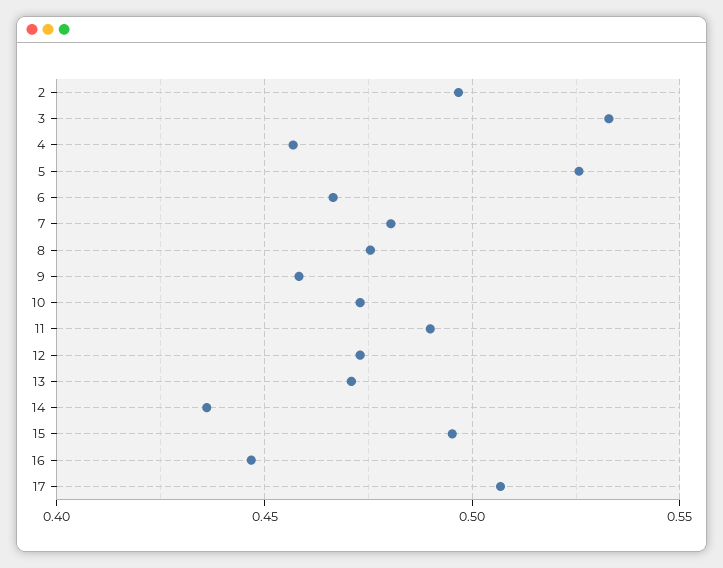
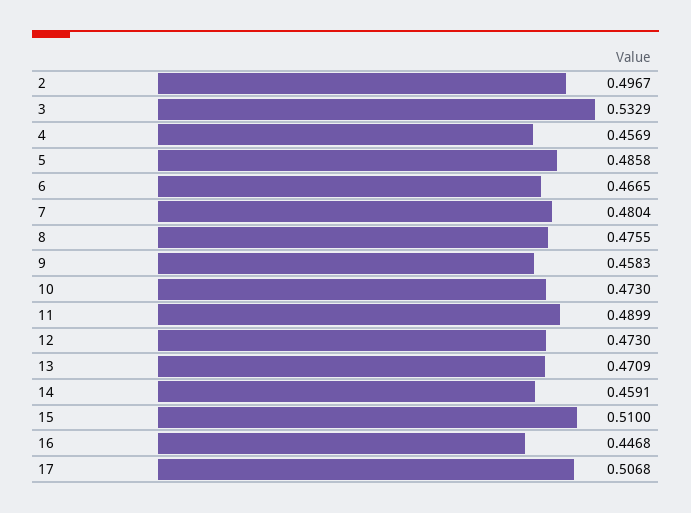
5: 0.525 -> 0.4858
14: 0.435 -> 0.4591
15: 0.495 -> 0.51

